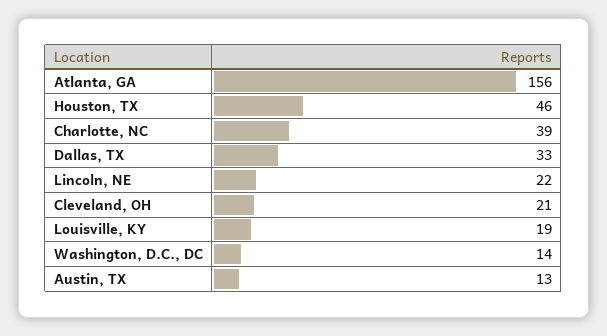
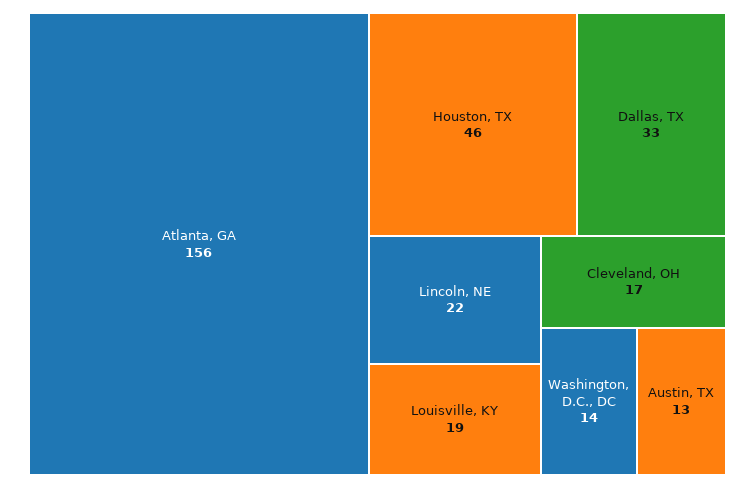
Charlotte, NC: 39 -> none
Cleveland, OH: 21 -> 17

